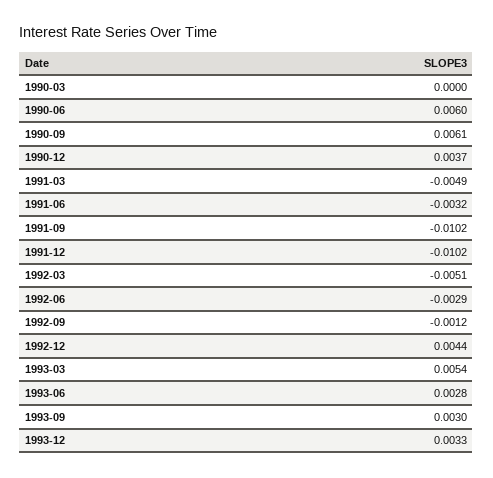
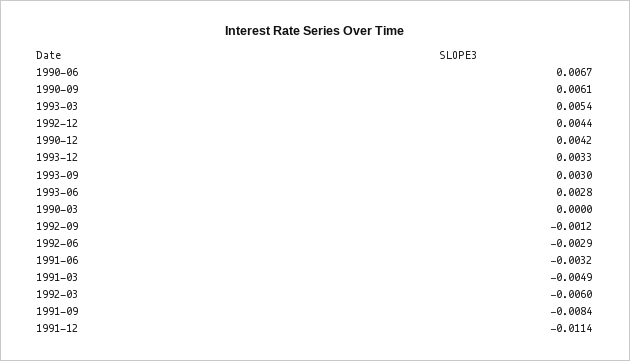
1990-06: 0.006 -> 0.0067
1990-12: 0.0037 -> 0.0042
1991-09: -0.0102 -> -0.0084
1991-12: -0.0102 -> -0.0114
1992-03: -0.0051 -> -0.006

